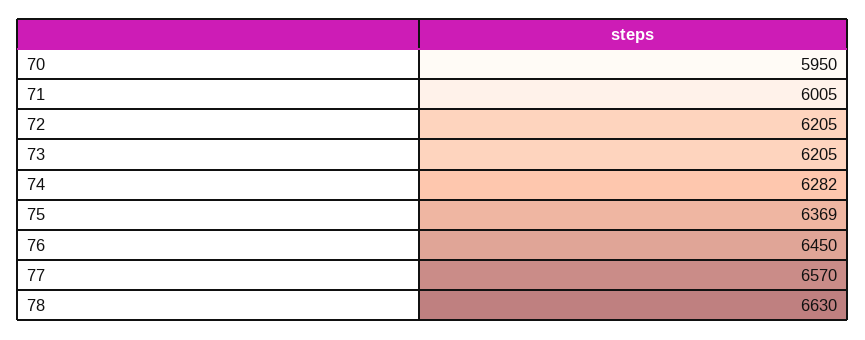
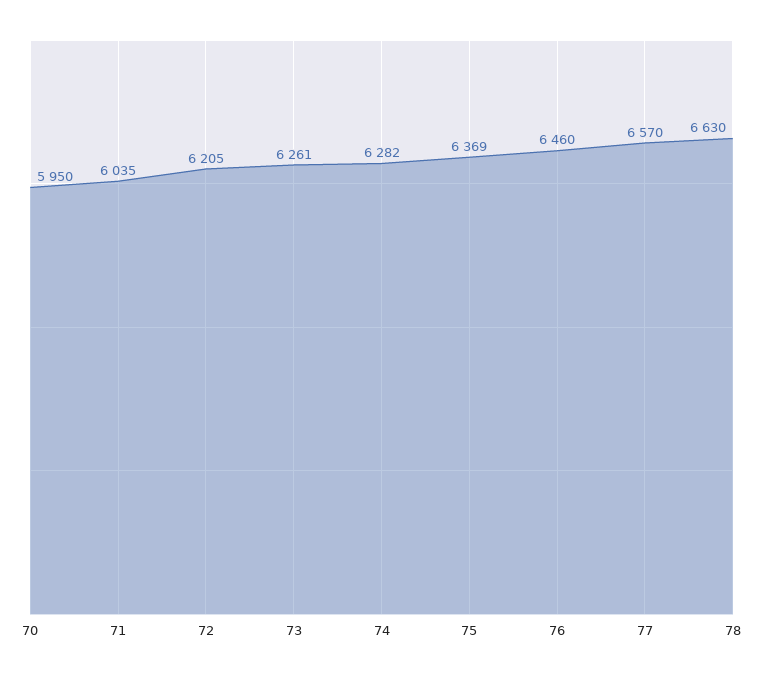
71: 6005 -> 6035
73: 6205 -> 6261
76: 6450 -> 6460

